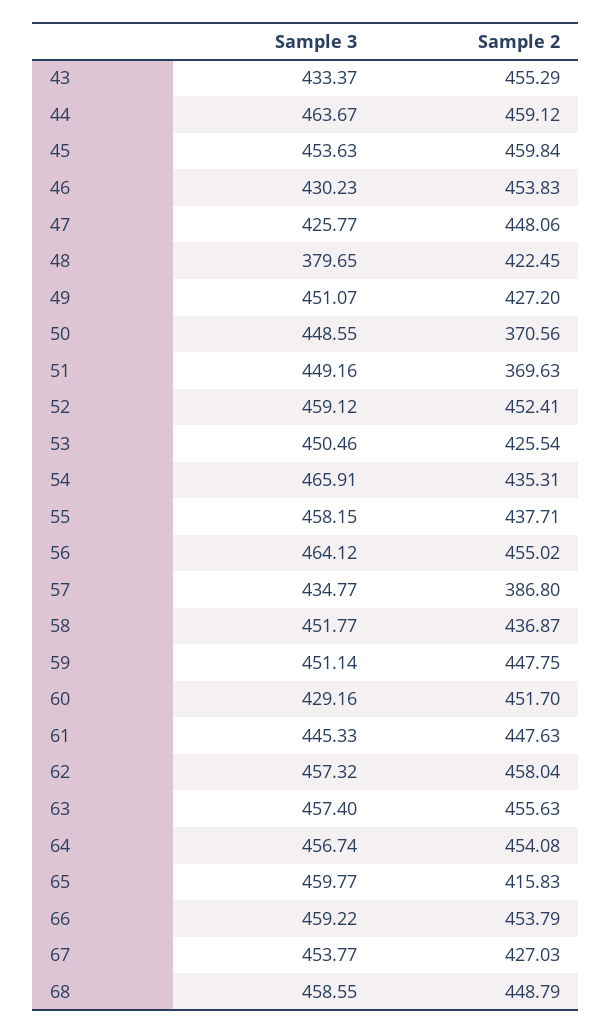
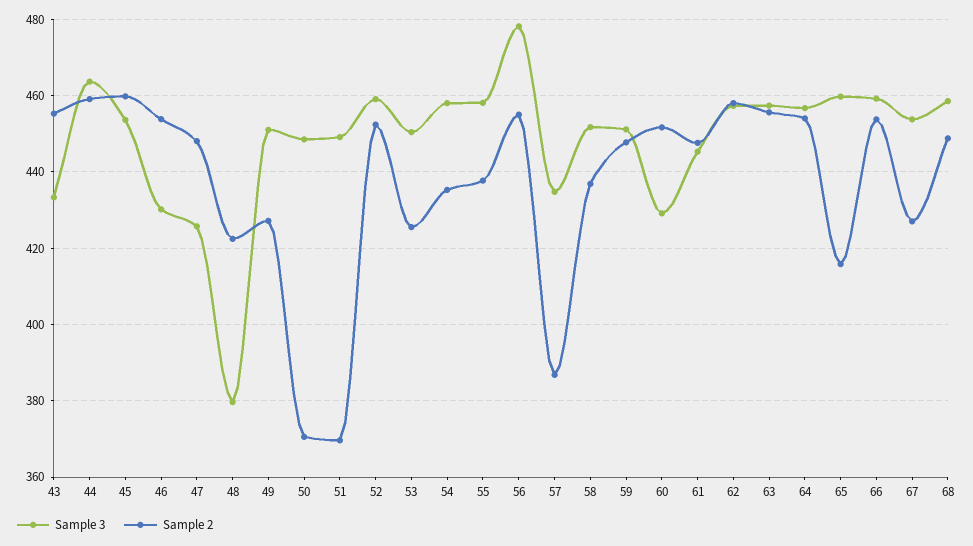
Sample 3, 54: 465.91 -> 458
Sample 3, 56: 464.12 -> 478

